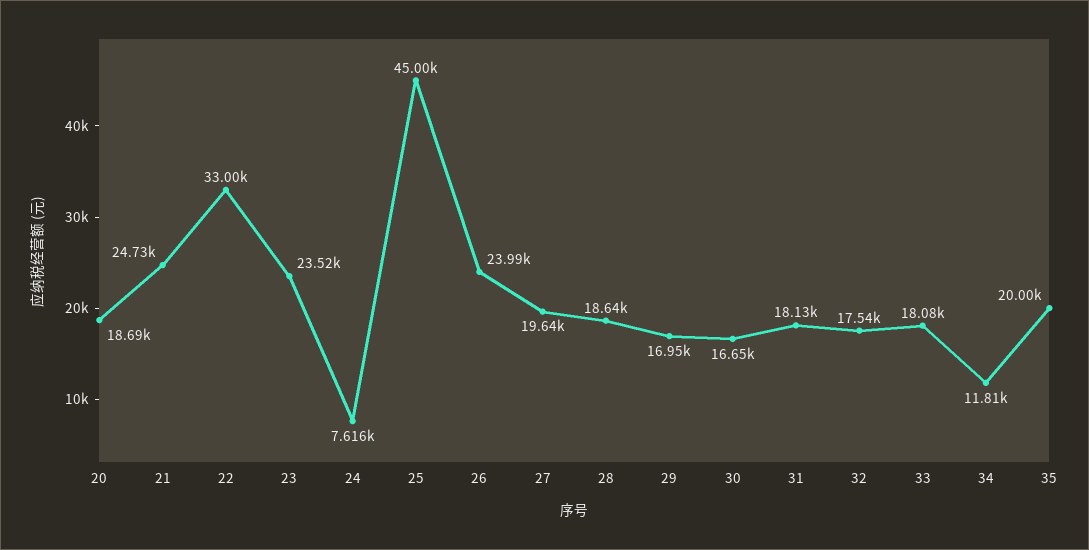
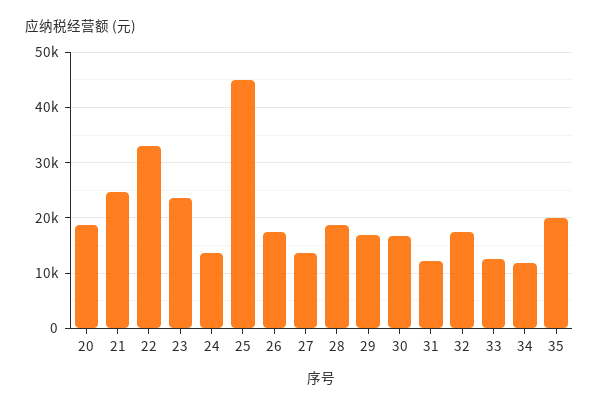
24: 7616 -> 14000
26: 23990 -> 18000
27: 19640 -> 14000
31: 18130 -> 12000
33: 18080 -> 12000

